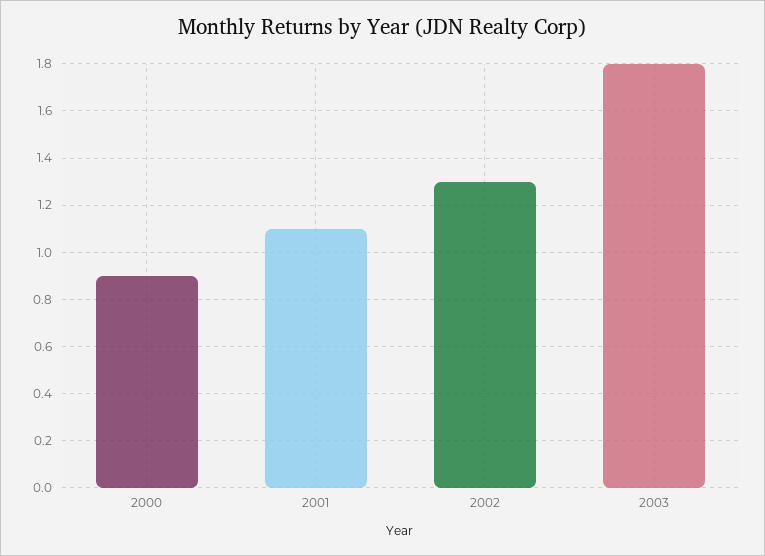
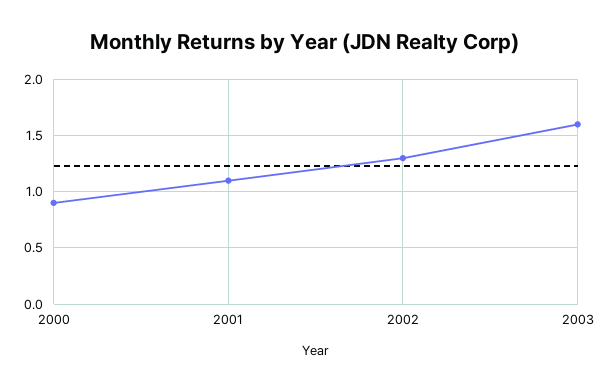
2003: 1.8 -> 1.6

